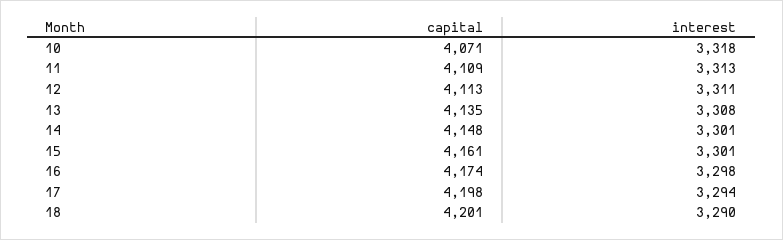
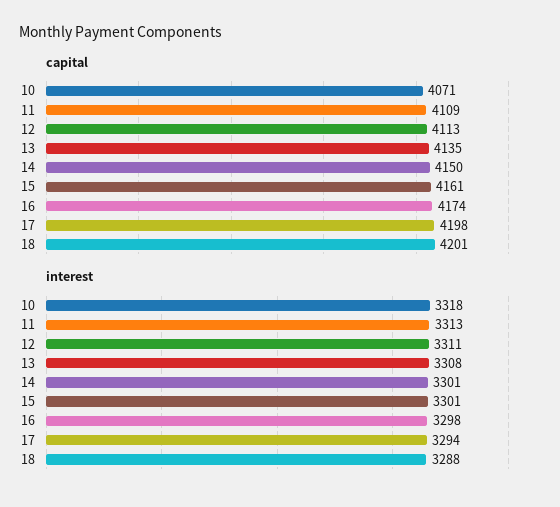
capital, 14: 4148 -> 4150
interest, 18: 3290 -> 3288

